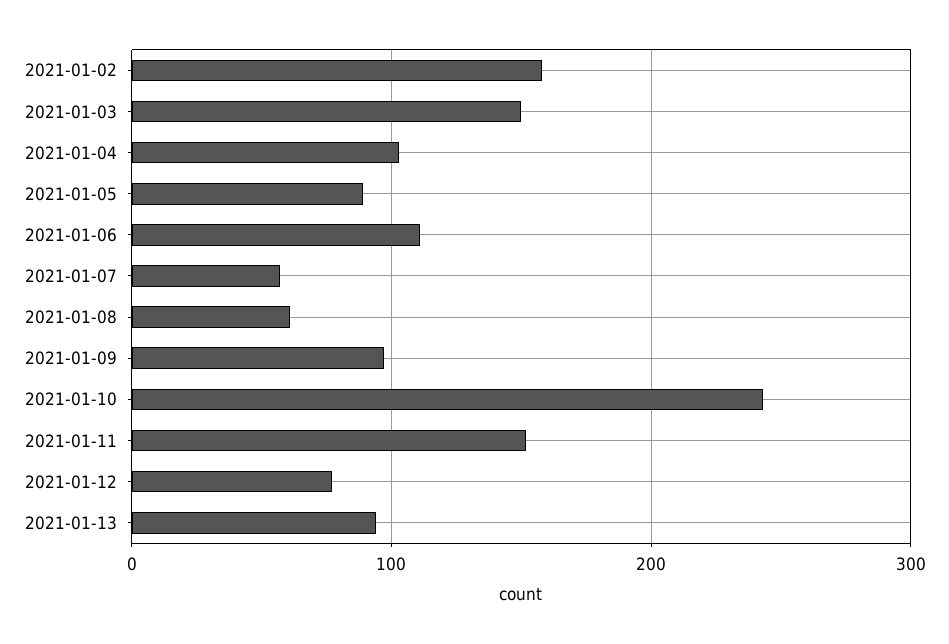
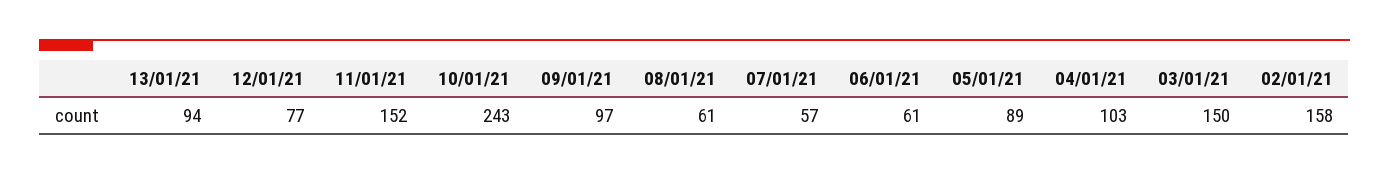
2021-01-06: 110 -> 61

